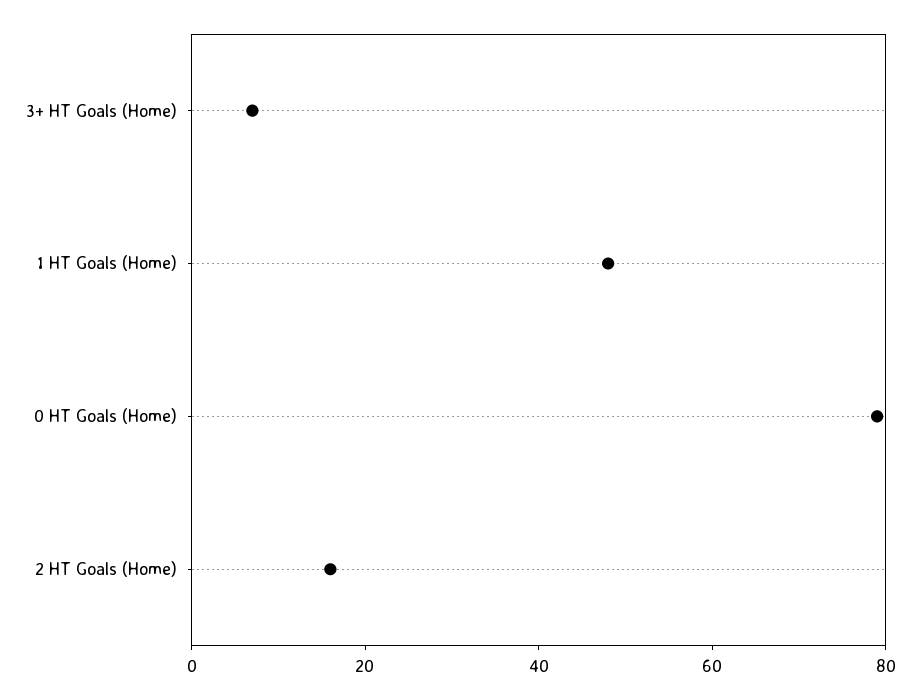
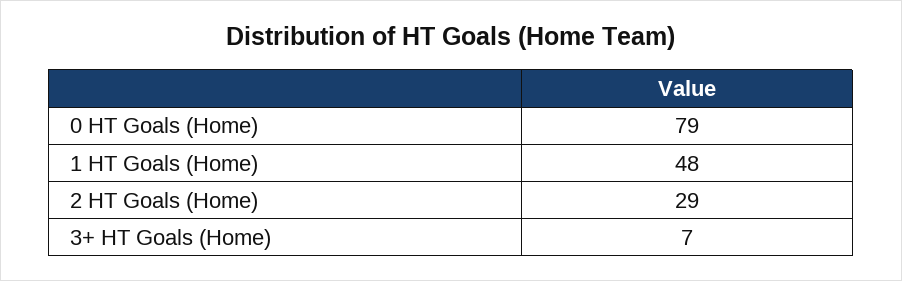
2 HT Goals (Home): 15 -> 29

